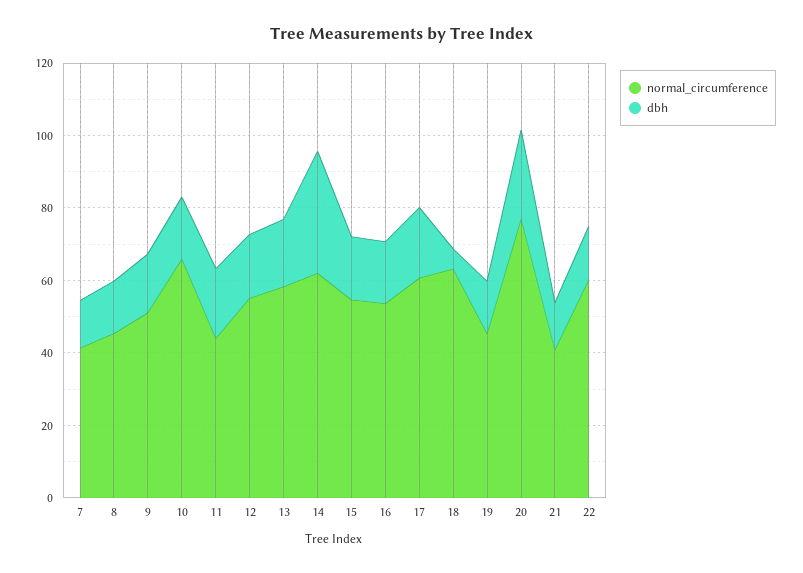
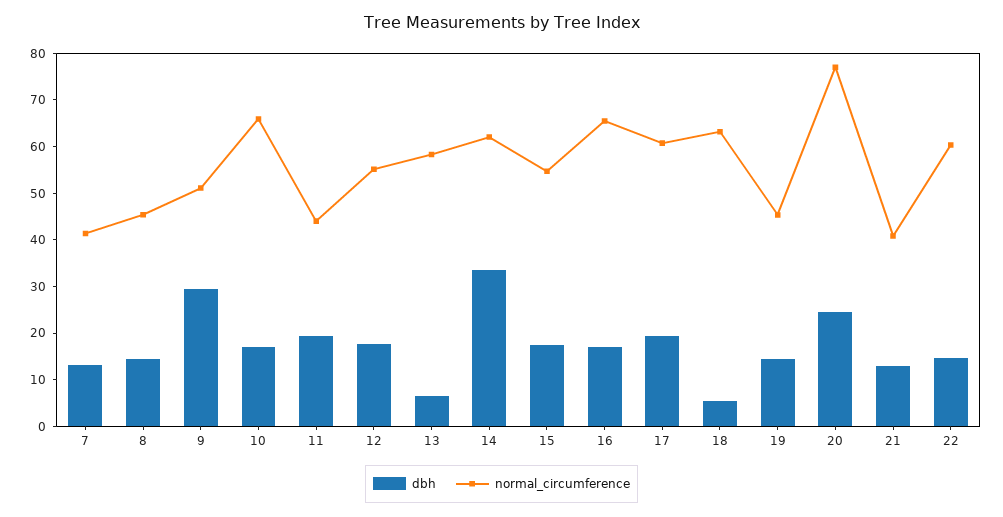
dbh, 9: 15 -> 30
dbh, 13: 20 -> 6
normal_circumference, 16: 55 -> 66

